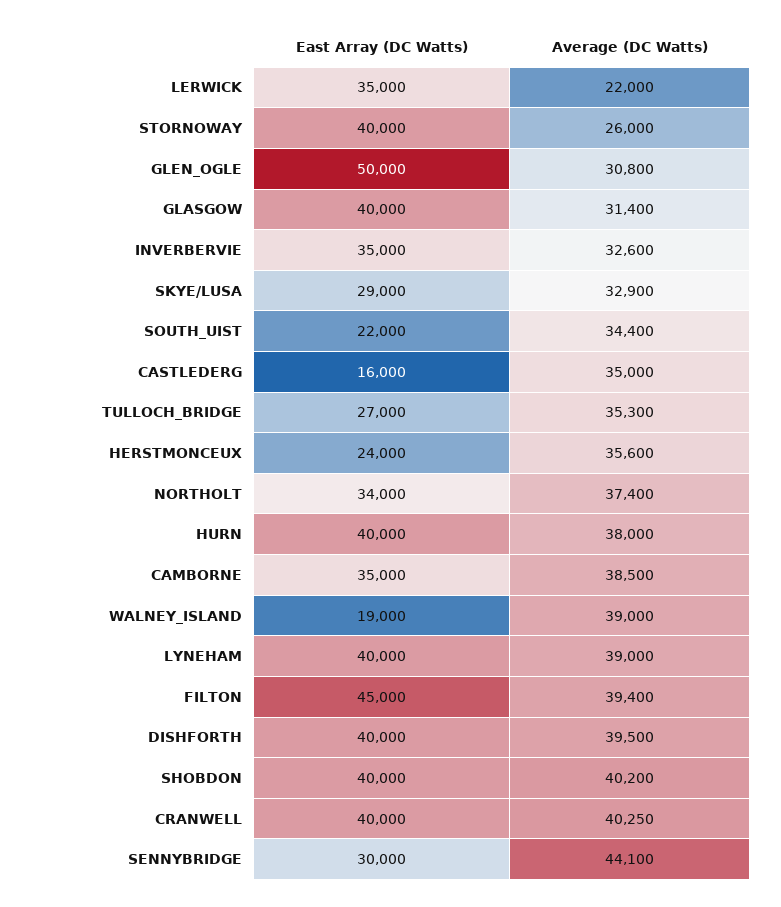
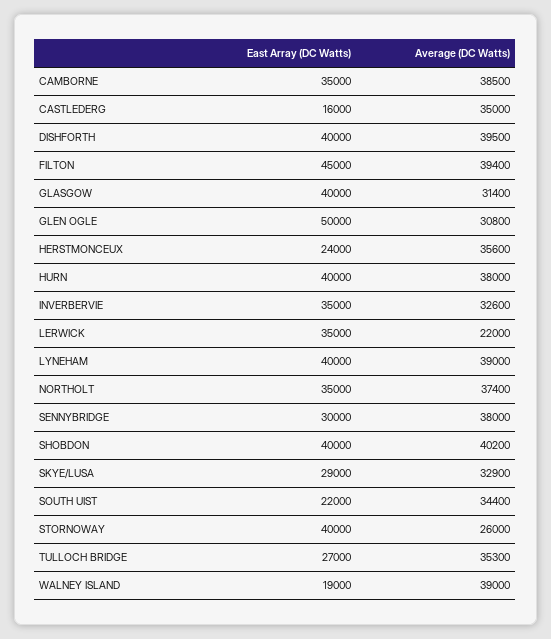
East Array (DC Watts), NORTHOLT: 34000 -> 35000
East Array (DC Watts), CRANWELL: 40000 -> none
Average (DC Watts), CRANWELL: 40250 -> none
Average (DC Watts), SENNYBRIDGE: 44100 -> 38000

